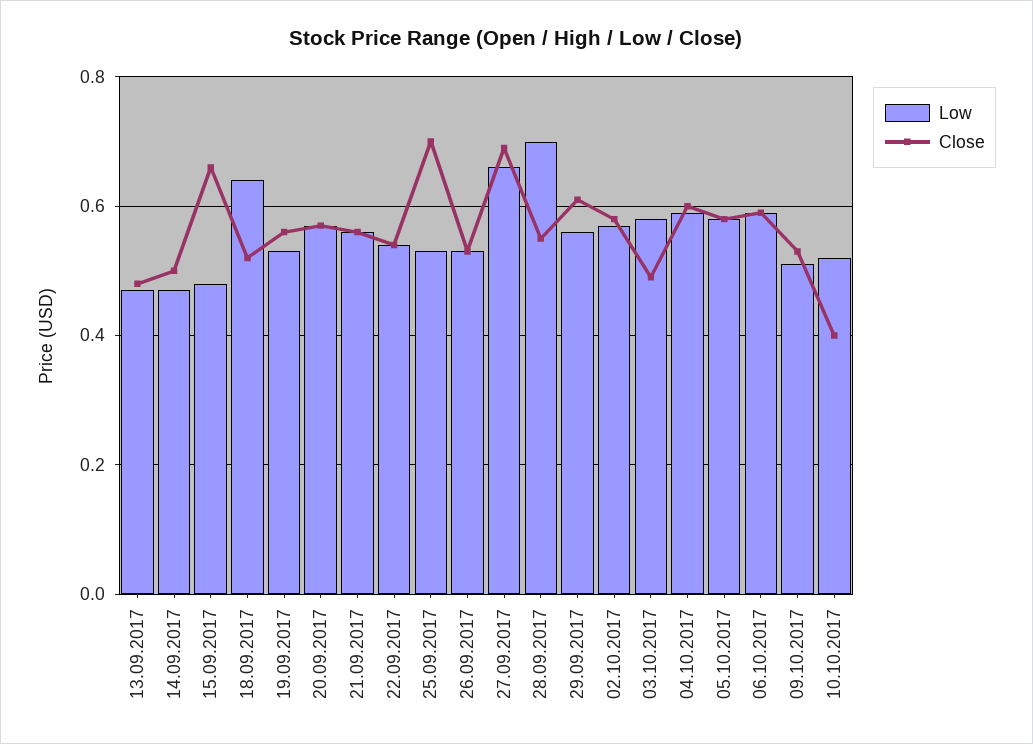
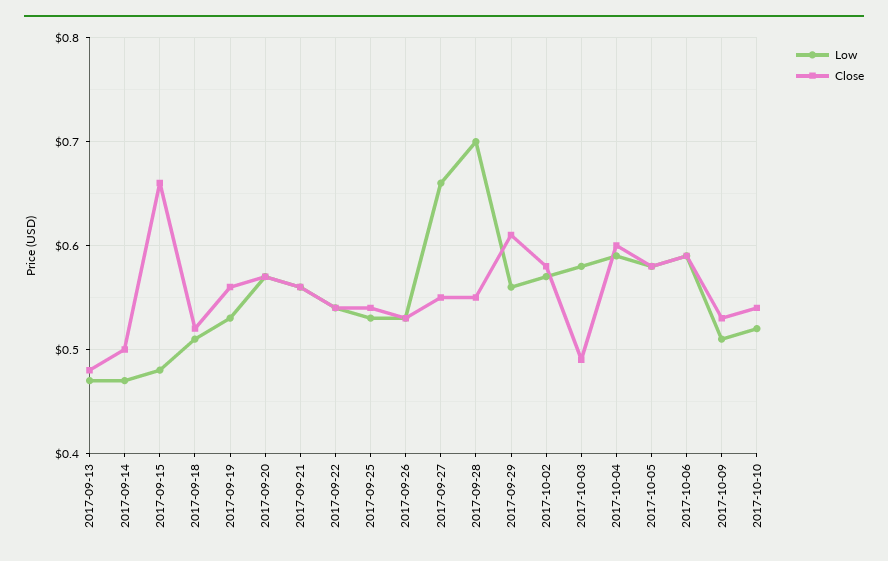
Low, 18.09.2017: 0.65 -> 0.51
Close, 25.09.2017: 0.7 -> 0.54
Close, 27.09.2017: 0.7 -> 0.55
Close, 10.10.2017: 0.4 -> 0.54

